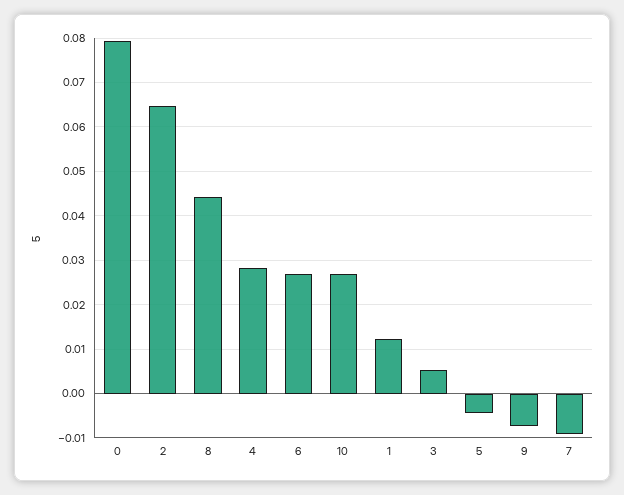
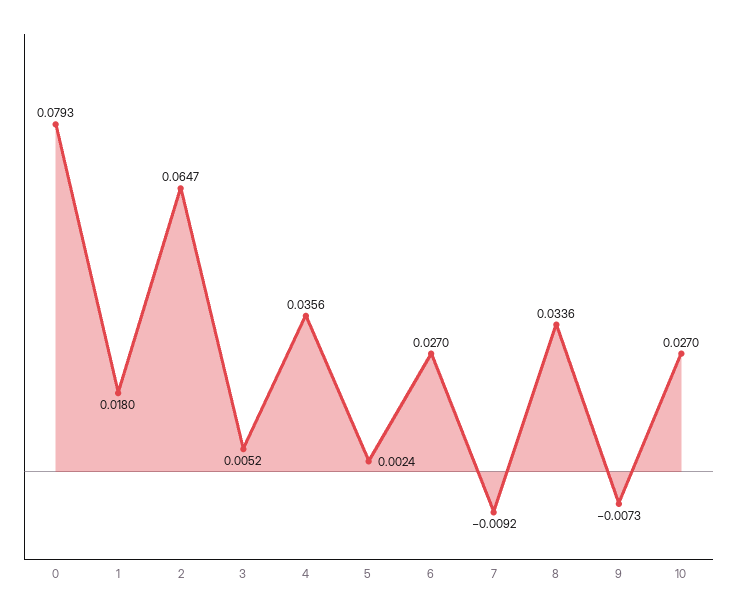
8: 0.044 -> 0.0336
4: 0.028 -> 0.0356
1: 0.012 -> 0.018
5: -0.004 -> 0.0024

